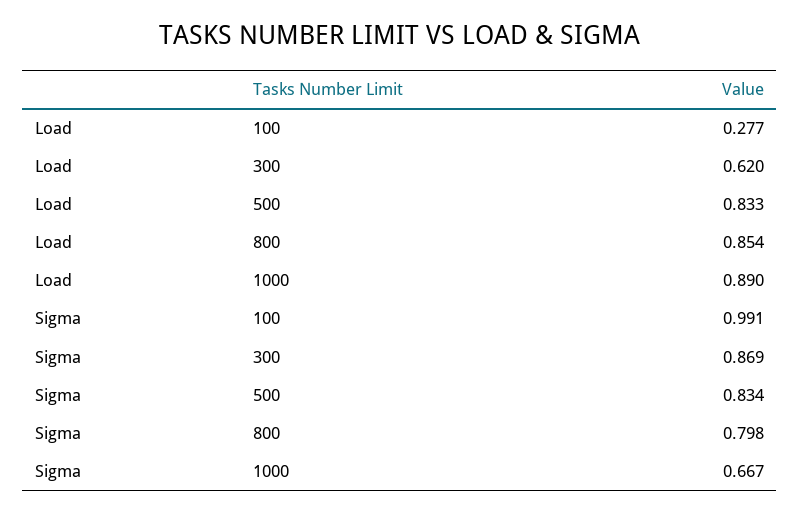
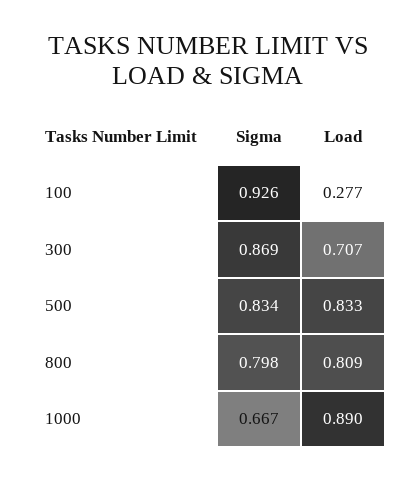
Load, 300: 0.62 -> 0.707
Load, 800: 0.854 -> 0.809
Sigma, 100: 0.991 -> 0.926

